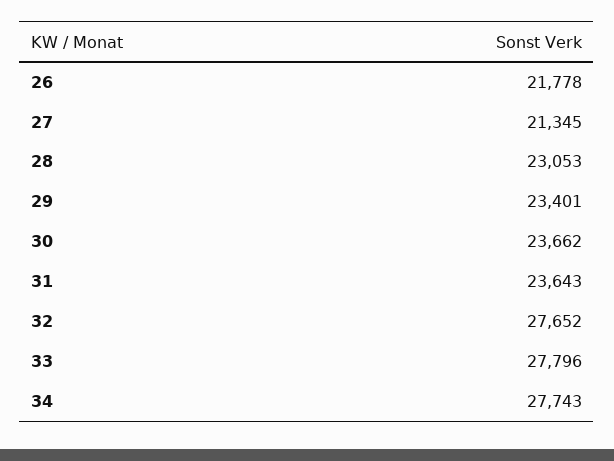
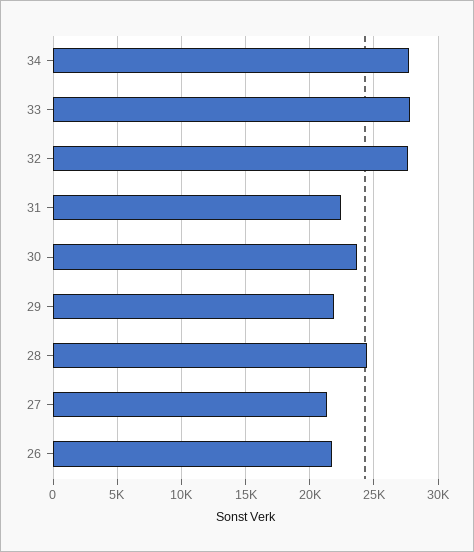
28: 23053 -> 24500
29: 23401 -> 22000
31: 23643 -> 22500

